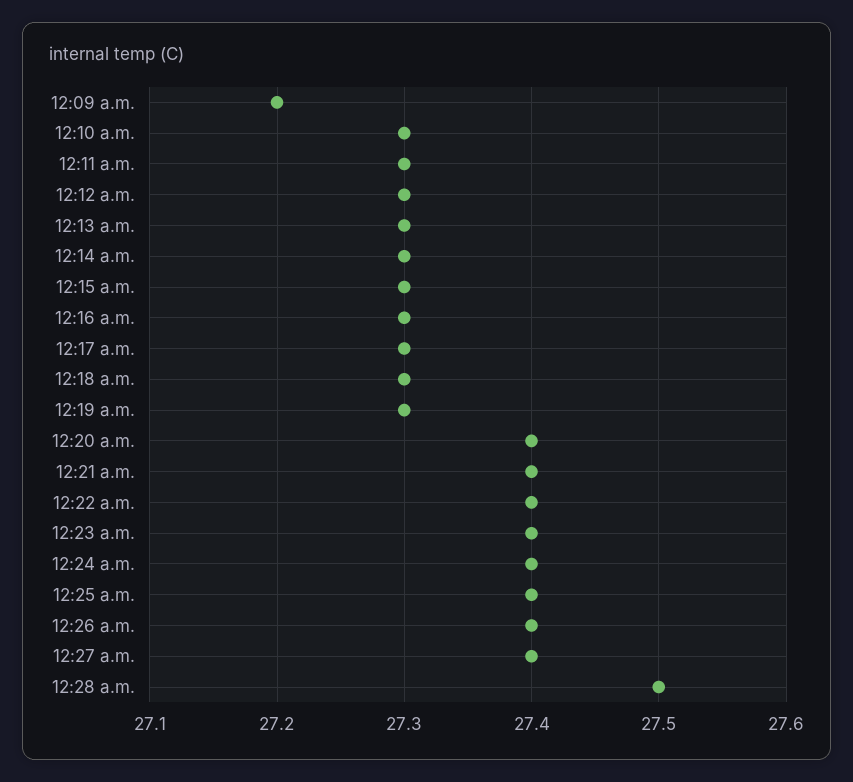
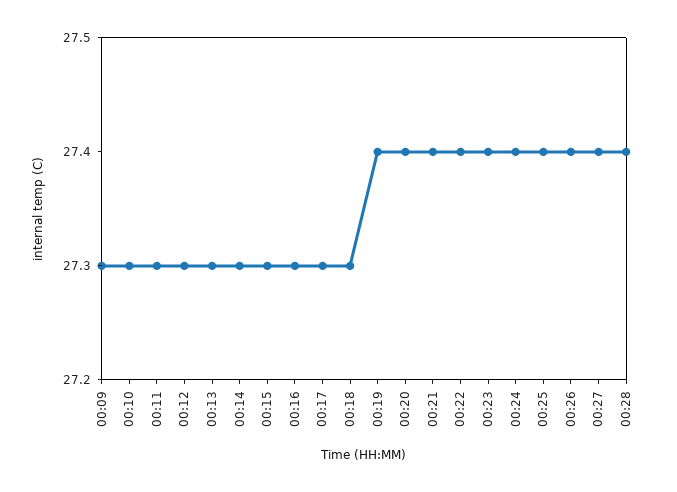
12:09 a.m.: 27.2 -> 27.3
12:19 a.m.: 27.3 -> 27.4
12:28 a.m.: 27.5 -> 27.4

